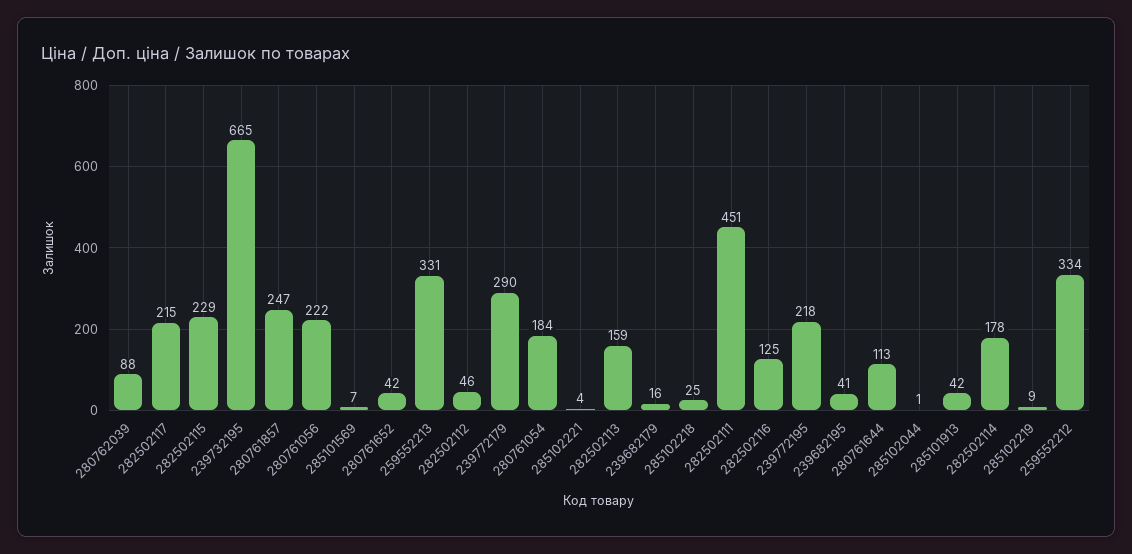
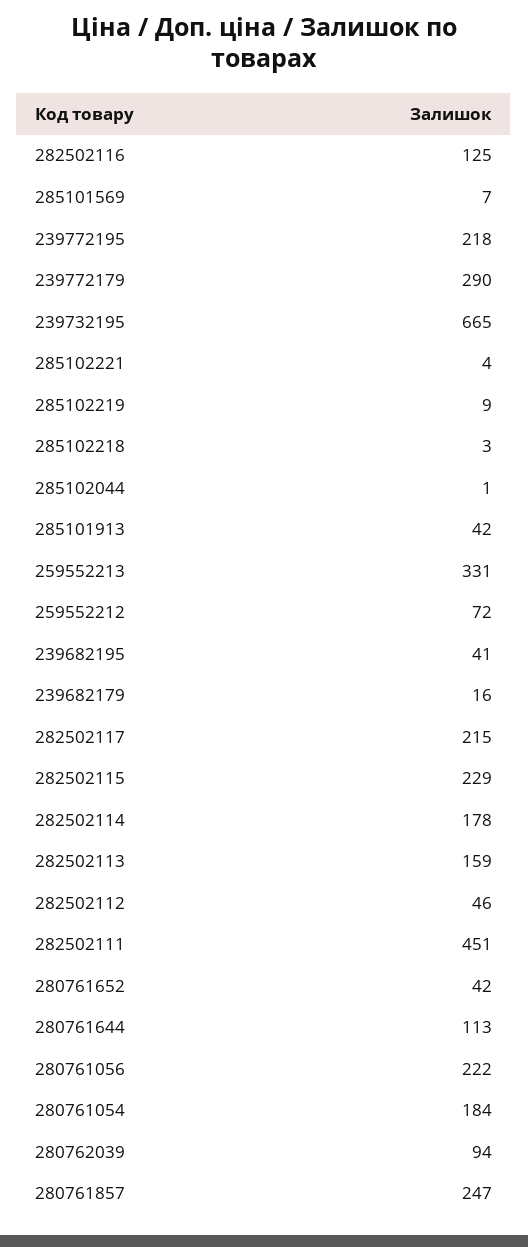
280762039: 88 -> 94
285102218: 25 -> 3
259552212: 334 -> 72

